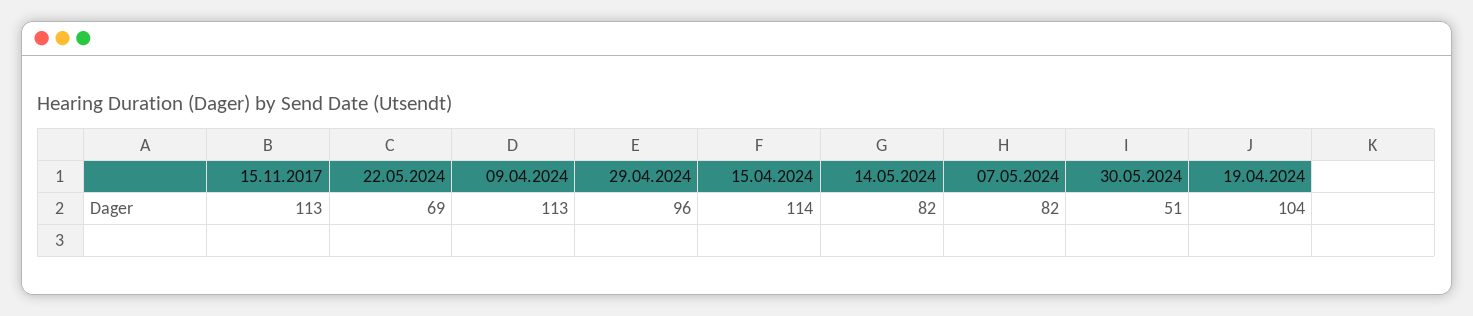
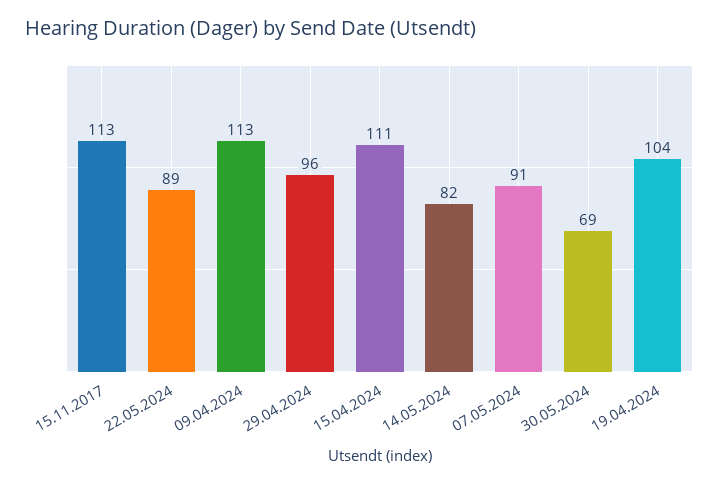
22.05.2024: 69 -> 89
15.04.2024: 114 -> 111
07.05.2024: 82 -> 91
30.05.2024: 51 -> 69

